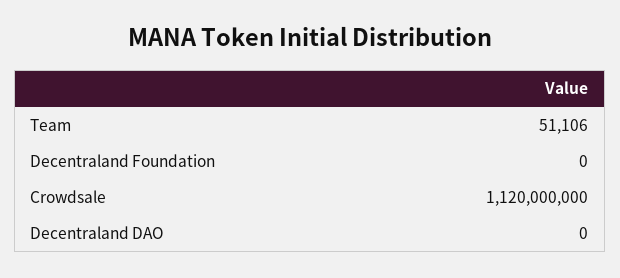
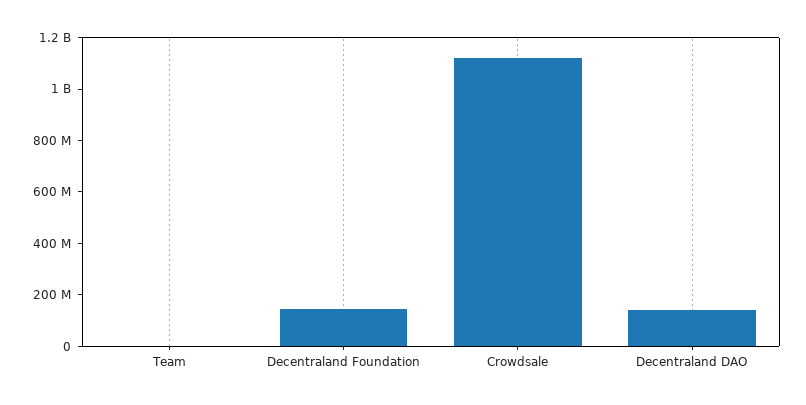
Decentraland Foundation: 0 -> 150000000
Decentraland DAO: 0 -> 150000000

